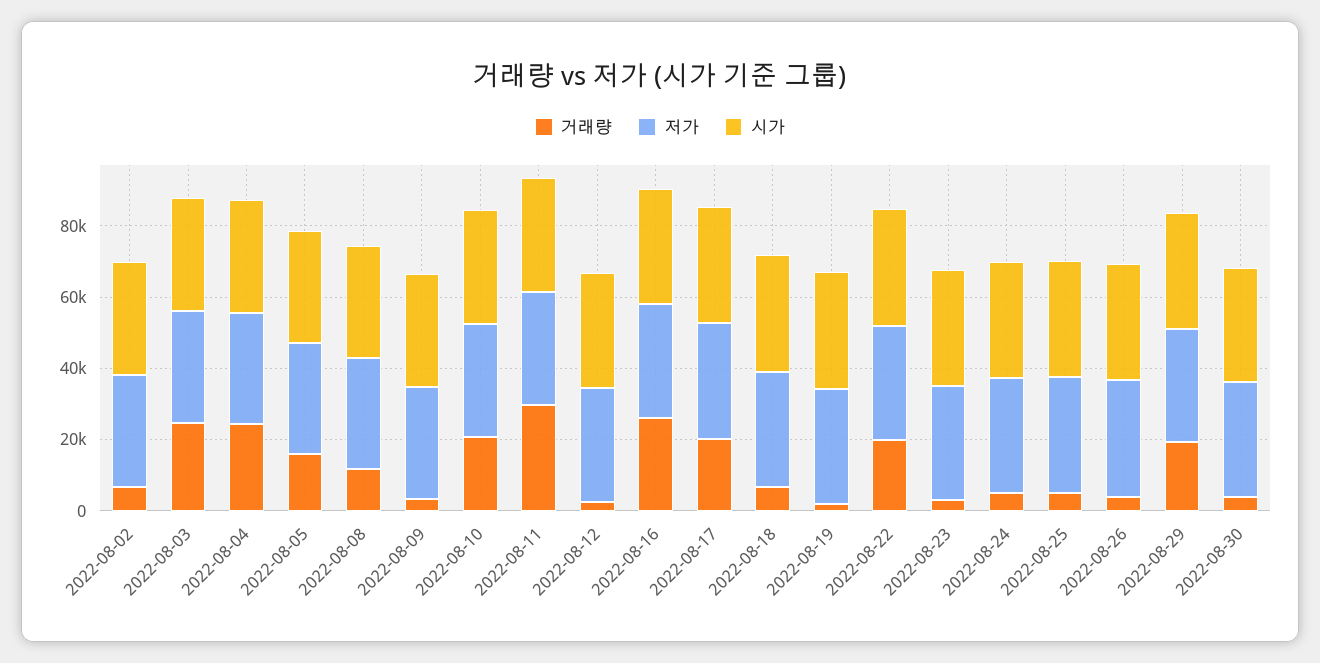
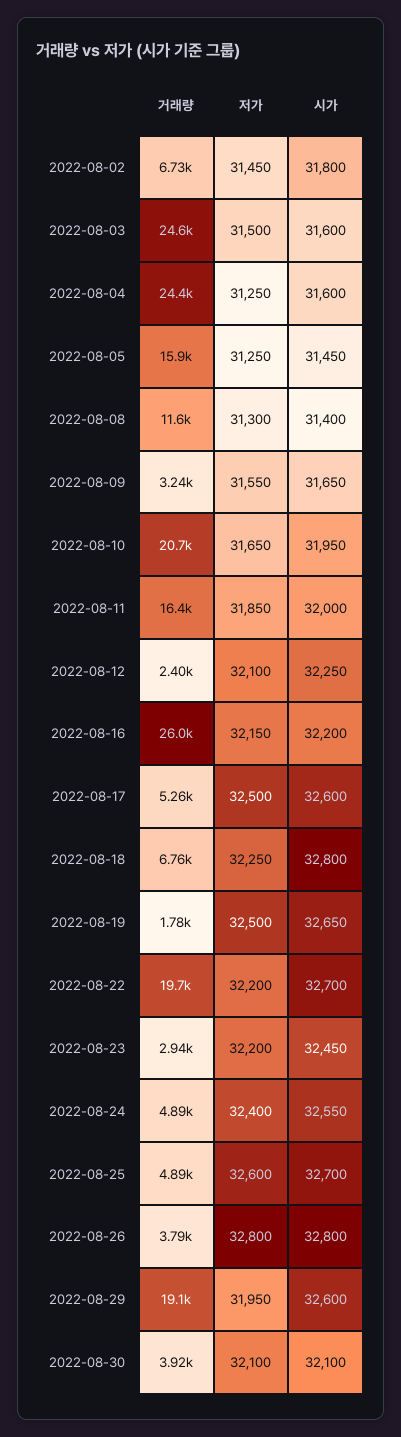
거래량, 2022-08-11: 30000 -> 16400
거래량, 2022-08-17: 20000 -> 5260

